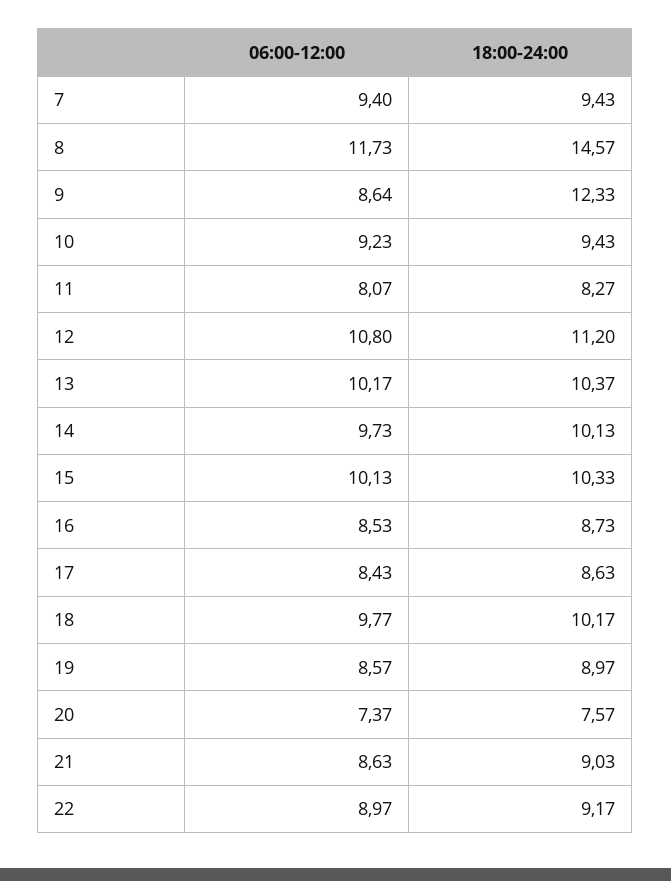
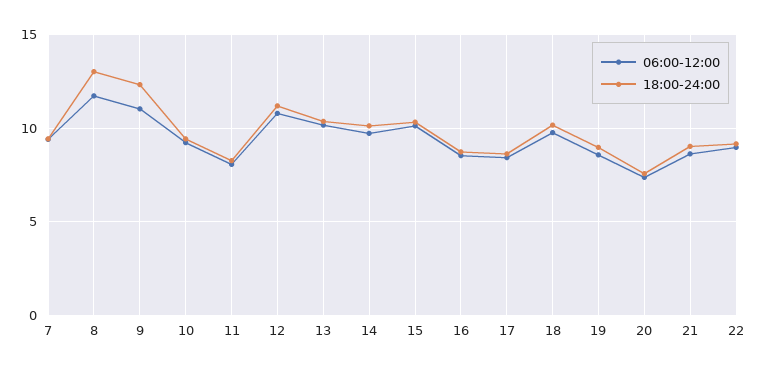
18:00-24:00, 8: 14.57 -> 13
06:00-12:00, 9: 8.64 -> 11

